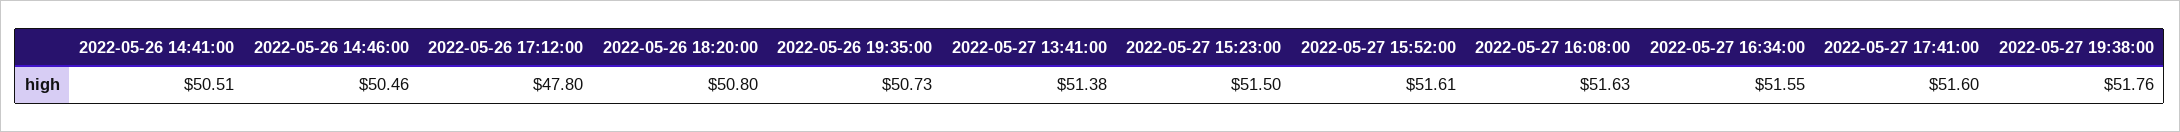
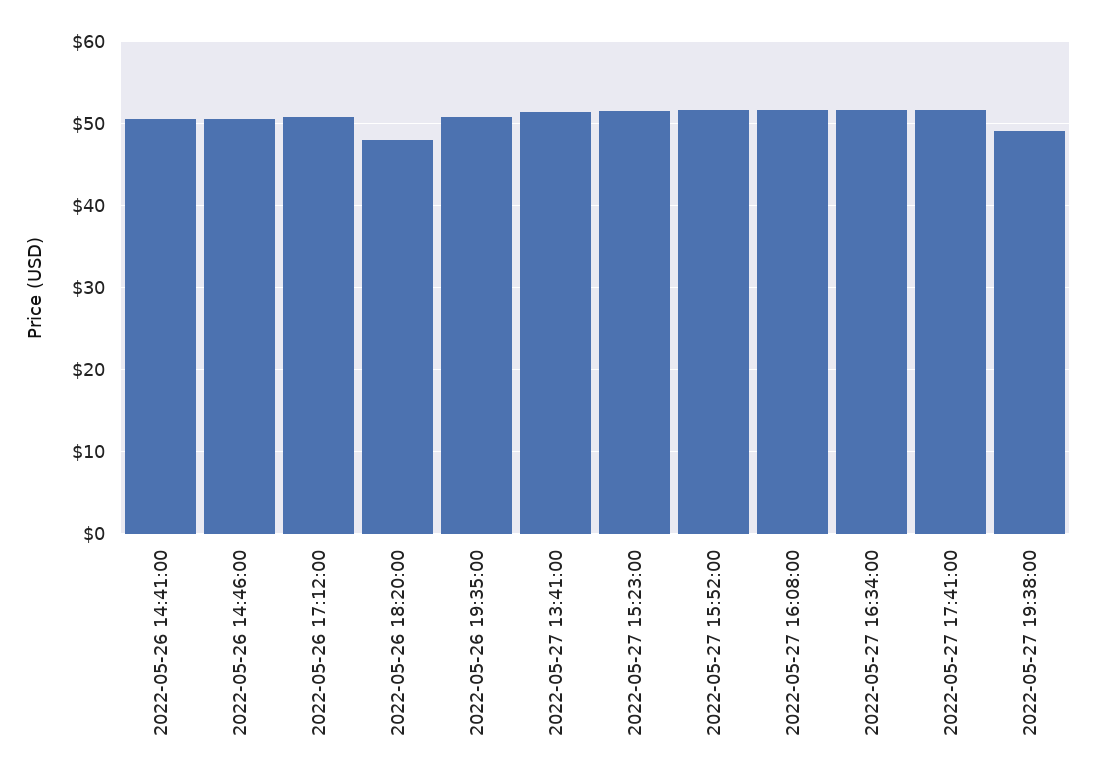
2022-05-26 17:12:00: 47.8 -> 51
2022-05-26 18:20:00: 50.8 -> 48
2022-05-27 19:38:00: 51.76 -> 49

